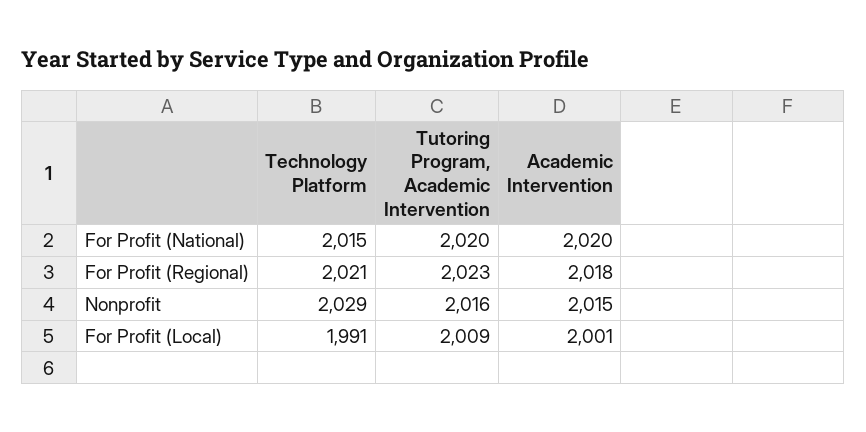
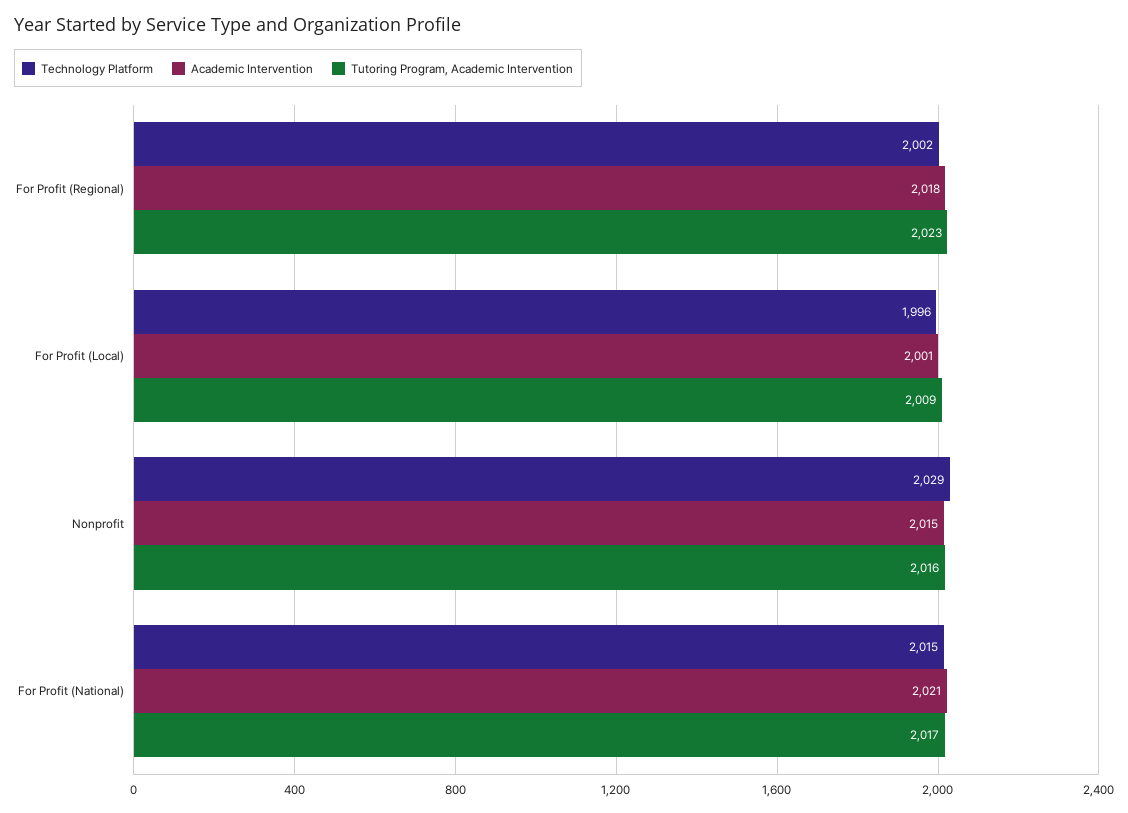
Tutoring Program, Academic Intervention, For Profit (National): 2020 -> 2017
Academic Intervention, For Profit (National): 2020 -> 2021
Technology Platform, For Profit (Regional): 2021 -> 2002
Technology Platform, For Profit (Local): 1991 -> 1996

